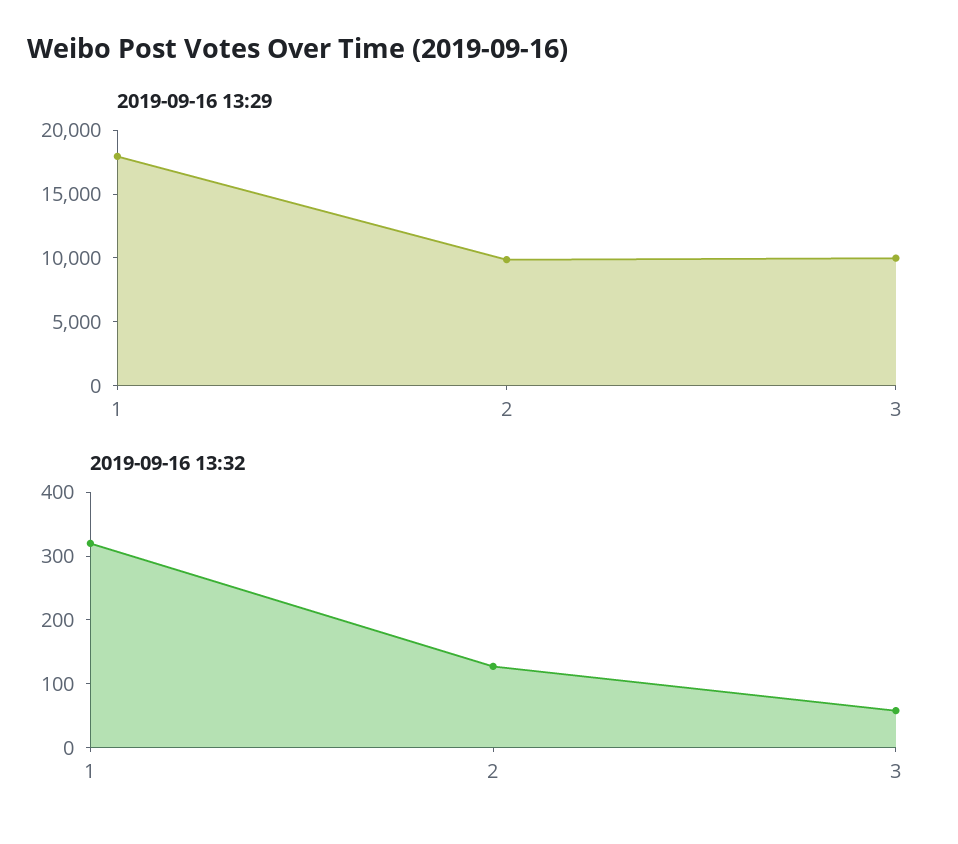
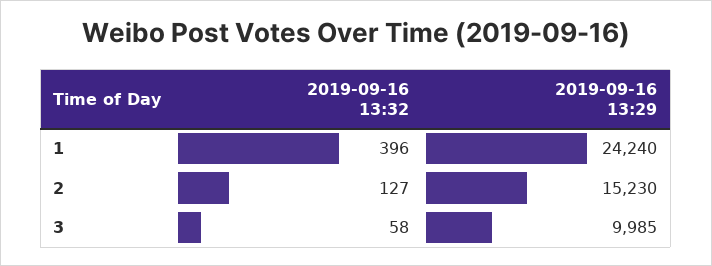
2019-09-16 13:29, 1: 18000 -> 24240
2019-09-16 13:29, 2: 10000 -> 15230
2019-09-16 13:32, 1: 320 -> 396

